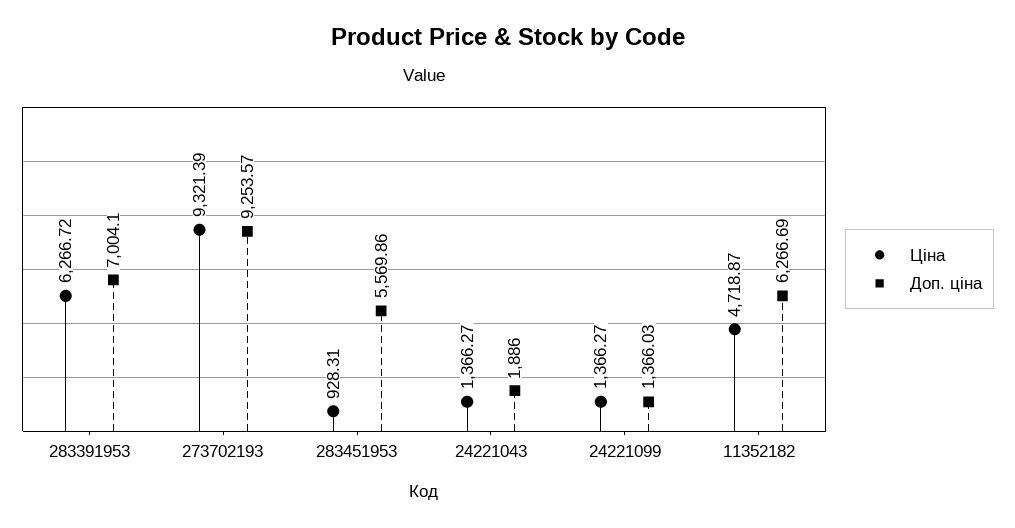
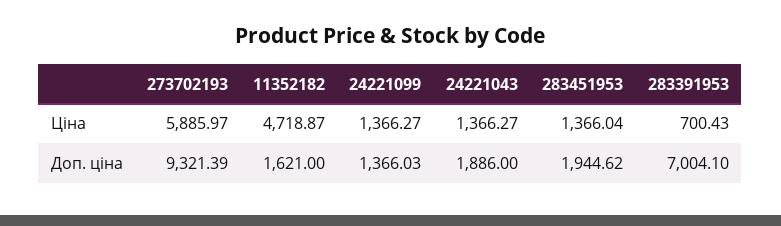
Ціна, 283391953: 6266.72 -> 700.43
Ціна, 273702193: 9321.39 -> 5885.97
Доп. ціна, 273702193: 9253.57 -> 9321.39
Ціна, 283451953: 928.31 -> 1366.04
Доп. ціна, 283451953: 5569.86 -> 1944.62
Доп. ціна, 11352182: 6266.69 -> 1621

